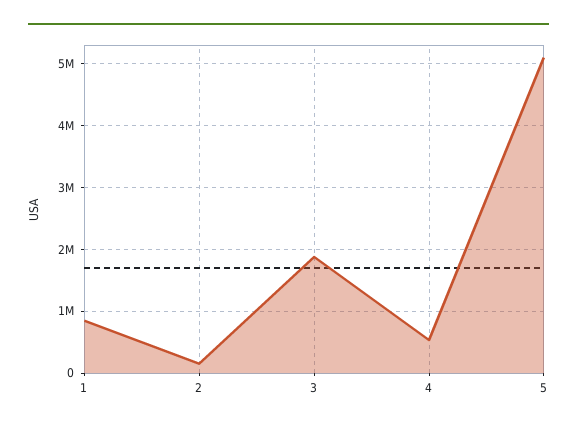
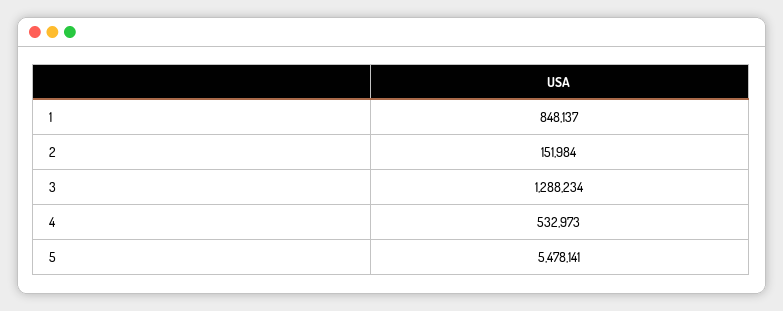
3: 1900000 -> 1288234
5: 5100000 -> 5478141

